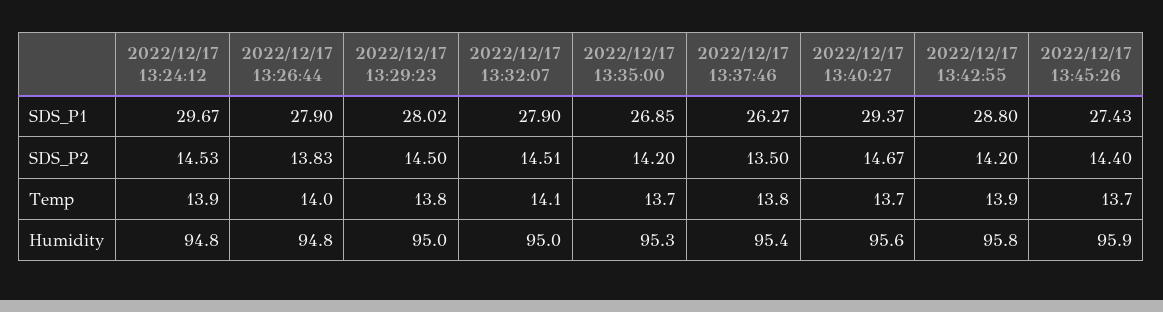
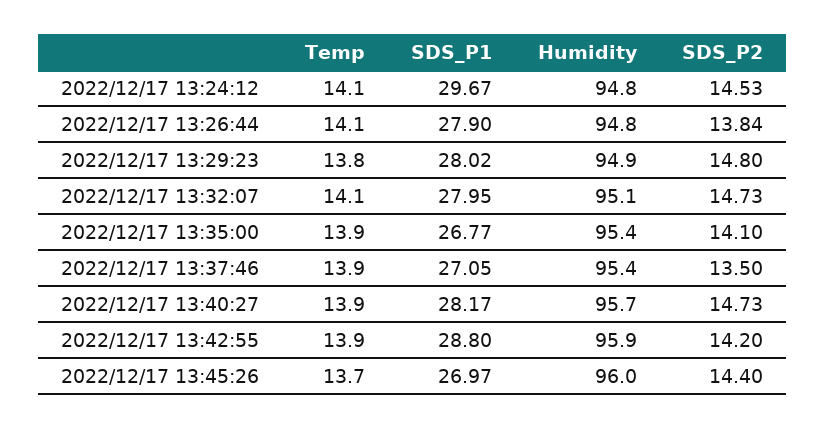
2022/12/17 13:32:07, SDS_P1: 27.9 -> 27.95
2022/12/17 13:35:00, SDS_P1: 26.85 -> 26.77
2022/12/17 13:37:46, SDS_P1: 26.27 -> 27.05
2022/12/17 13:40:27, SDS_P1: 29.37 -> 28.17
2022/12/17 13:45:26, SDS_P1: 27.43 -> 26.97
2022/12/17 13:26:44, SDS_P2: 13.83 -> 13.84
2022/12/17 13:29:23, SDS_P2: 14.5 -> 14.8
2022/12/17 13:32:07, SDS_P2: 14.51 -> 14.73
2022/12/17 13:35:00, SDS_P2: 14.2 -> 14.1
2022/12/17 13:40:27, SDS_P2: 14.67 -> 14.73
2022/12/17 13:24:12, Temp: 13.9 -> 14.1
2022/12/17 13:26:44, Temp: 14 -> 14.1
2022/12/17 13:35:00, Temp: 13.7 -> 13.9
2022/12/17 13:37:46, Temp: 13.8 -> 13.9
2022/12/17 13:40:27, Temp: 13.7 -> 13.9
2022/12/17 13:29:23, Humidity: 95 -> 94.9
2022/12/17 13:32:07, Humidity: 95 -> 95.1
2022/12/17 13:35:00, Humidity: 95.3 -> 95.4
2022/12/17 13:40:27, Humidity: 95.6 -> 95.7
2022/12/17 13:42:55, Humidity: 95.8 -> 95.9
2022/12/17 13:45:26, Humidity: 95.9 -> 96

